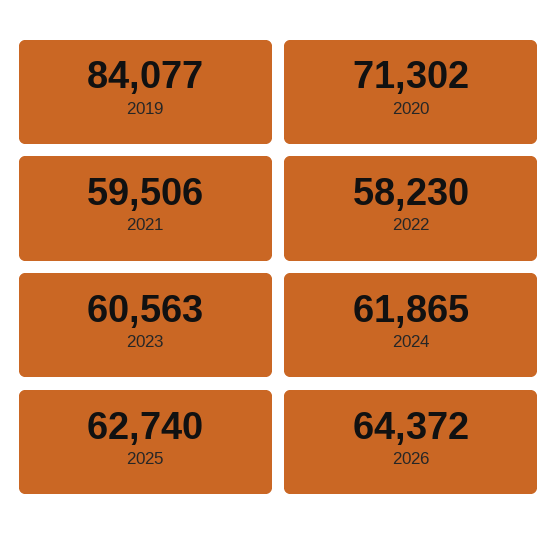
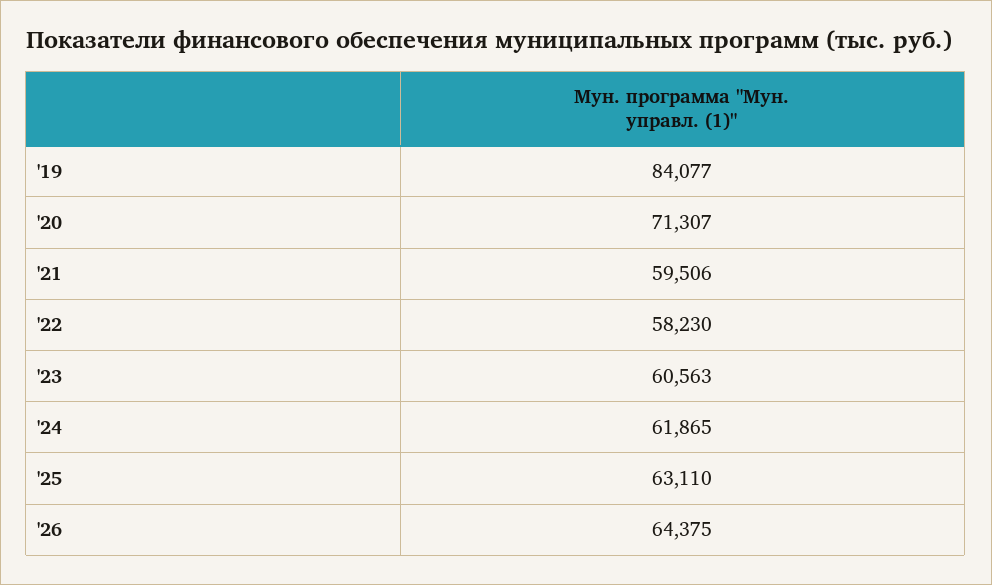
2020: 71302 -> 71307
2025: 62740 -> 63110
2026: 64372 -> 64375

